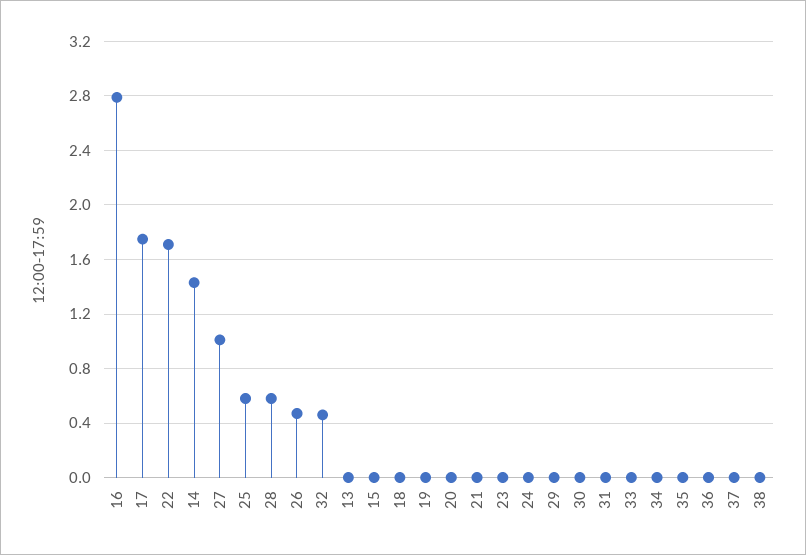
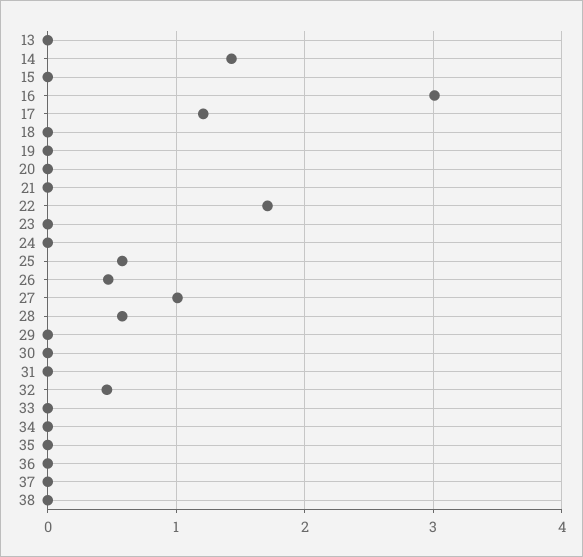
16: 2.8 -> 3
17: 1.75 -> 1.2

